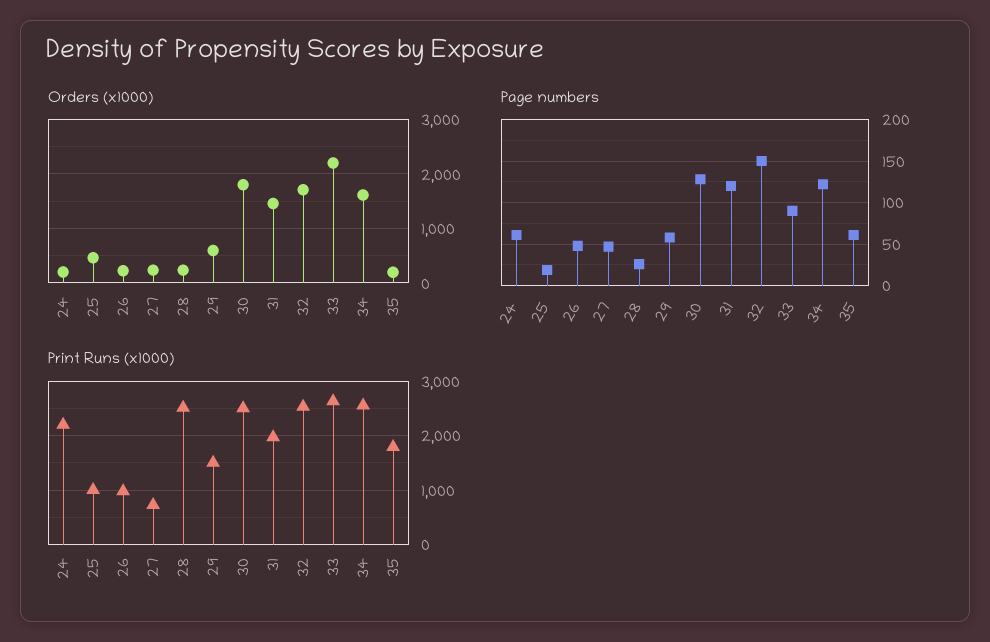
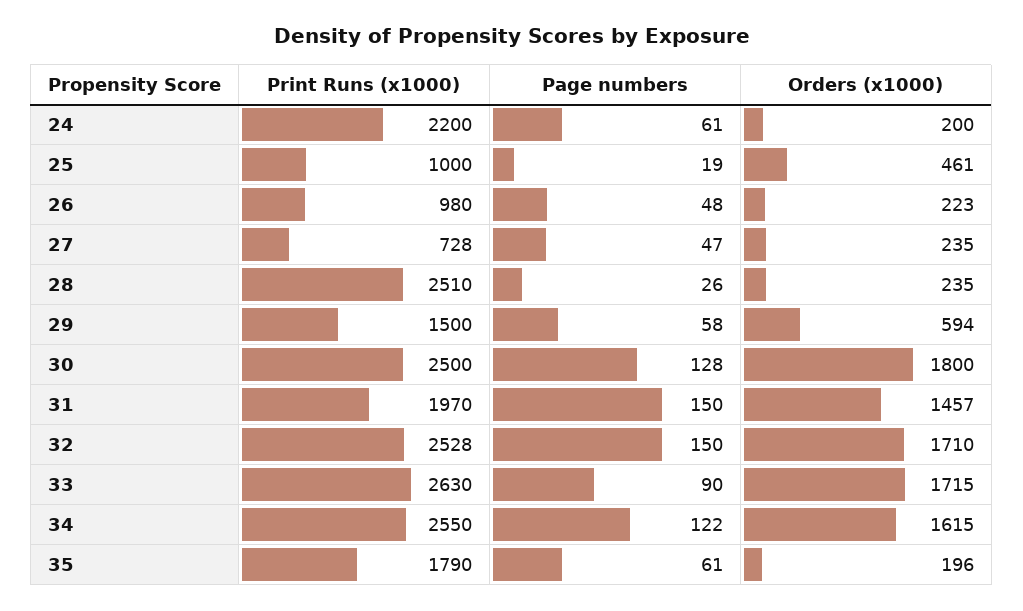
Orders (x1000), 33: 2200 -> 1715
Page numbers, 31: 120 -> 150

